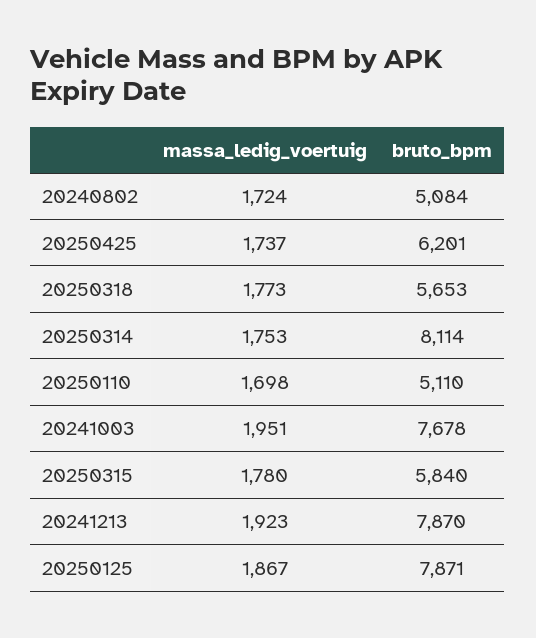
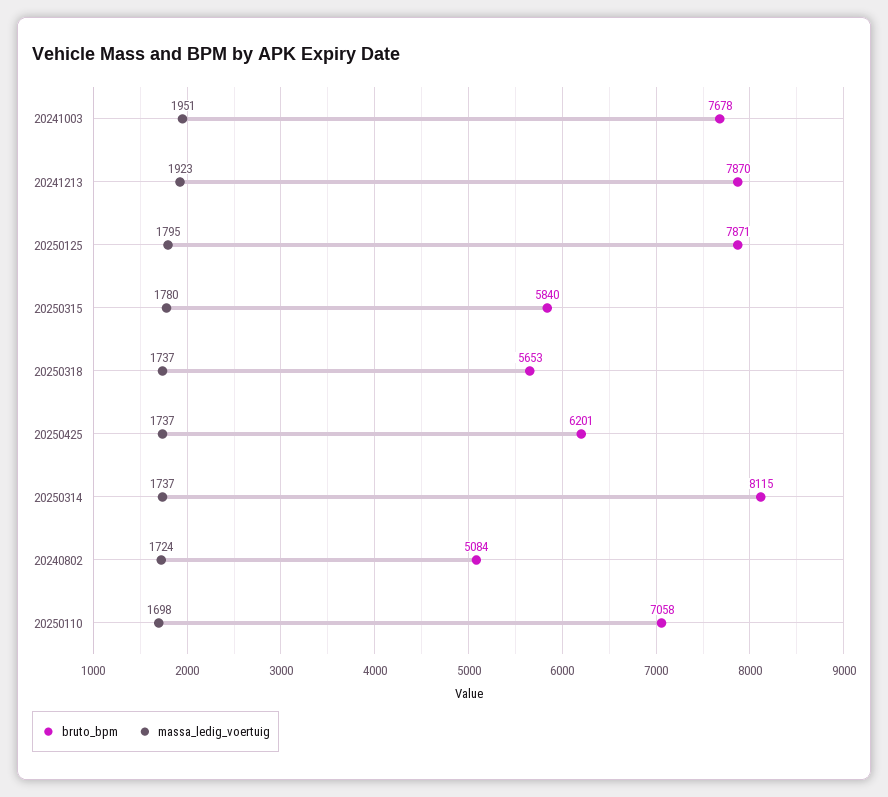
massa_ledig_voertuig, 20250318: 1773 -> 1737
massa_ledig_voertuig, 20250314: 1753 -> 1737
bruto_bpm, 20250314: 8114 -> 8115
bruto_bpm, 20250110: 5110 -> 7058
massa_ledig_voertuig, 20250125: 1867 -> 1795

